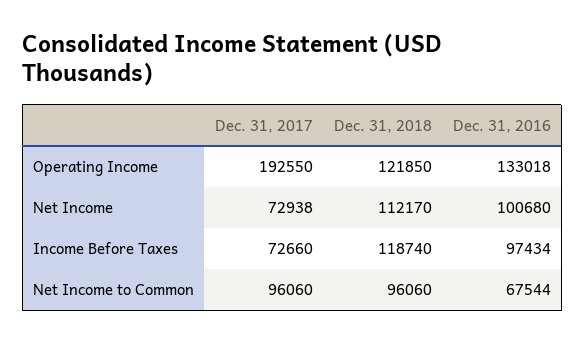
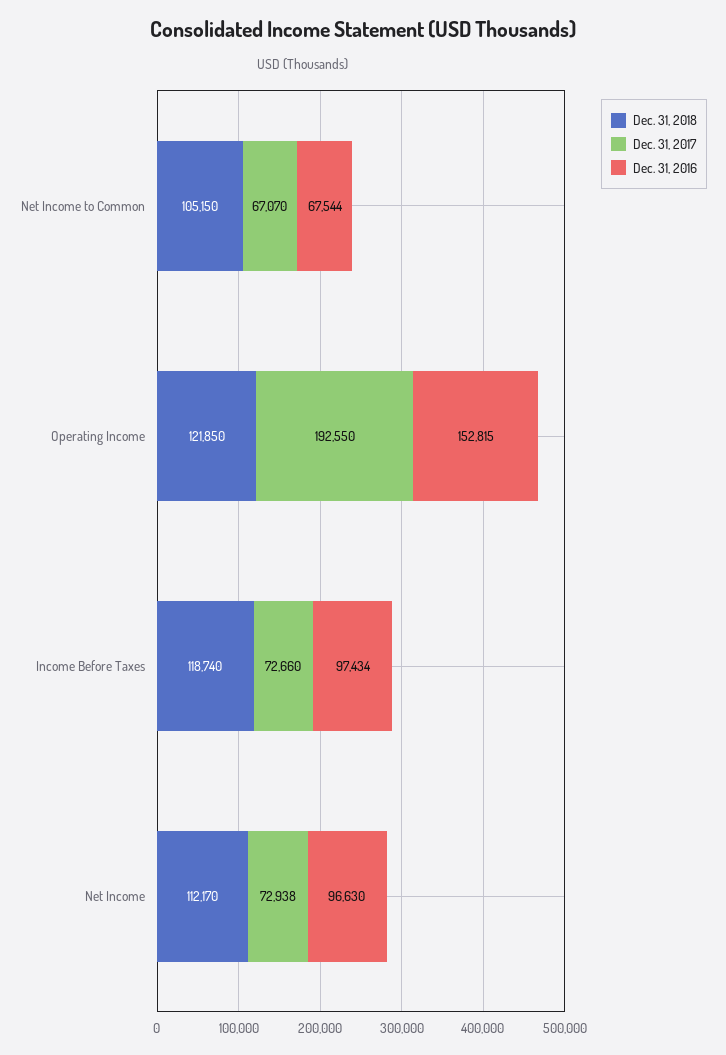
Dec. 31, 2016, Operating Income: 133018 -> 152815
Dec. 31, 2016, Net Income: 100680 -> 96630
Dec. 31, 2017, Net Income to Common: 96060 -> 67070
Dec. 31, 2018, Net Income to Common: 96060 -> 105150

